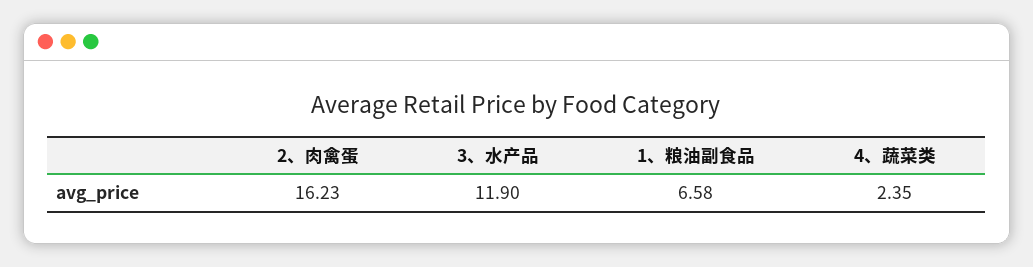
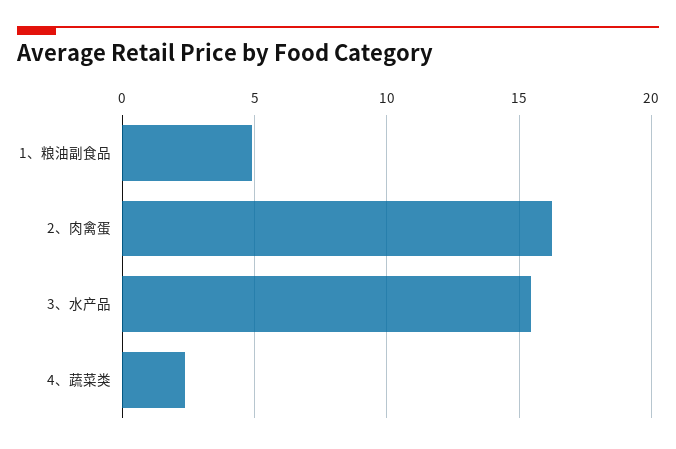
3、水产品: 11.9 -> 15.5
1、粮油副食品: 6.58 -> 5

